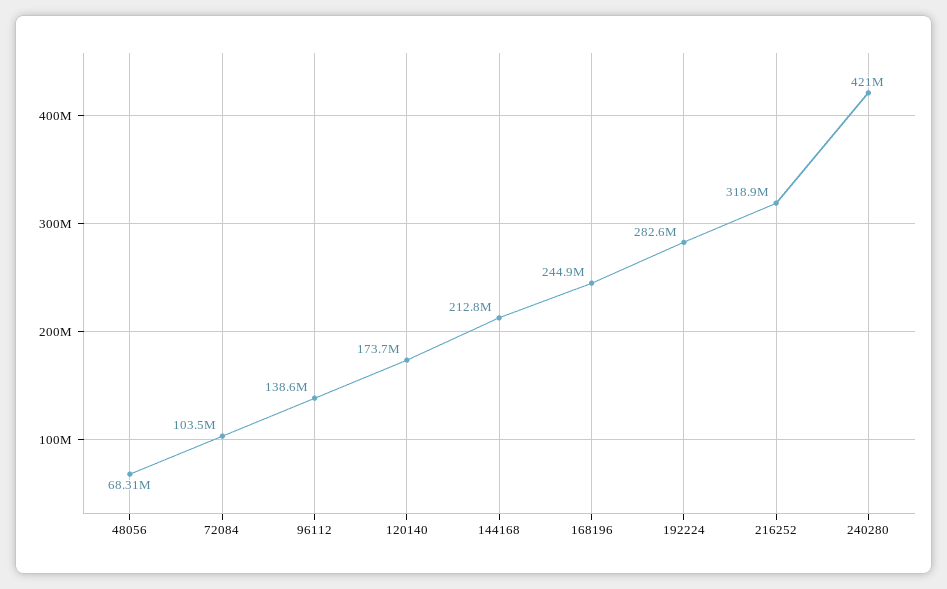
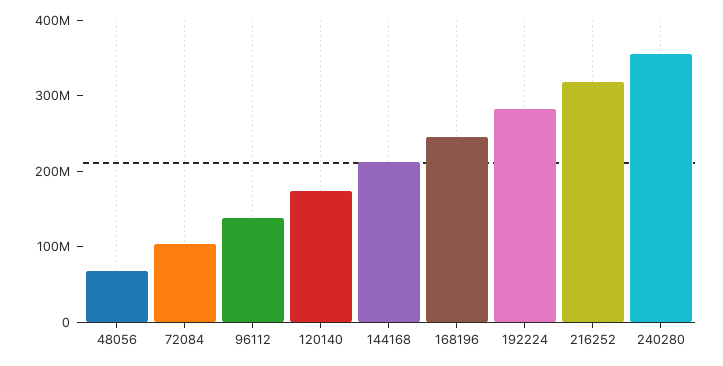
240280: 421000000 -> 360000000

